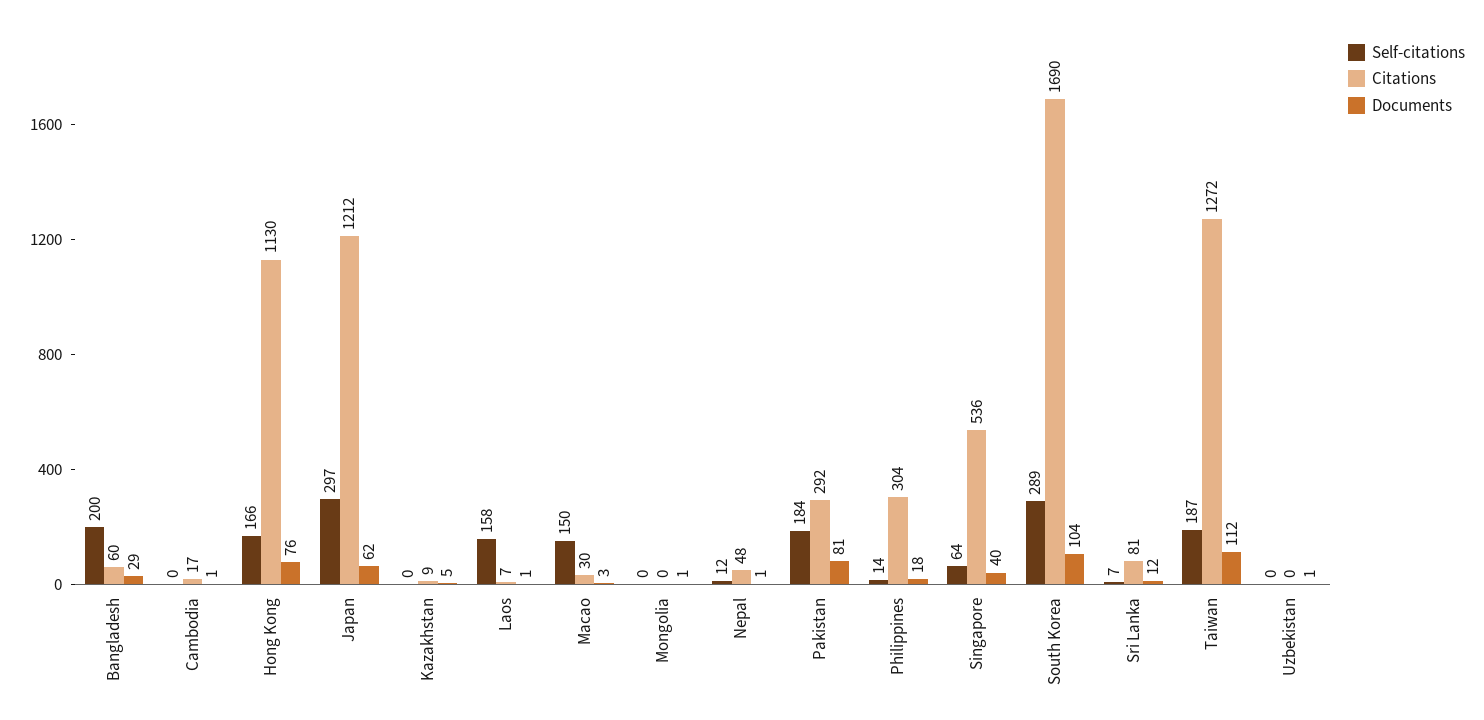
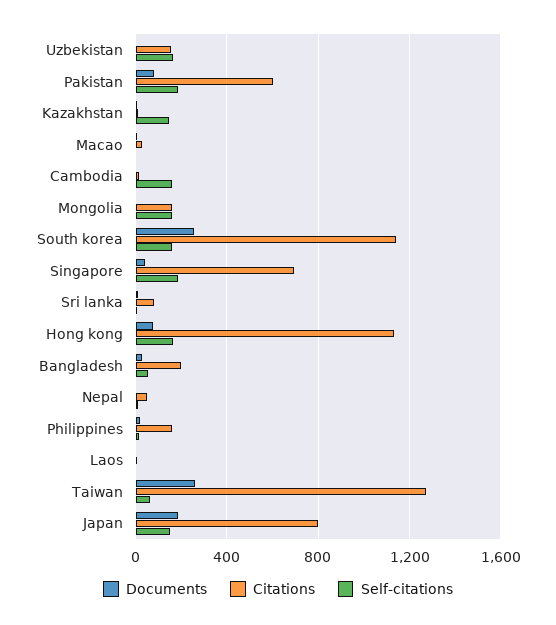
Self-citations, Bangladesh: 200 -> 50
Citations, Bangladesh: 60 -> 200
Self-citations, Cambodia: 0 -> 150
Self-citations, Japan: 297 -> 150
Citations, Japan: 1212 -> 800
Documents, Japan: 62 -> 200
Self-citations, Kazakhstan: 0 -> 150
Self-citations, Laos: 158 -> 0
Self-citations, Macao: 150 -> 0
Self-citations, Mongolia: 0 -> 150
Citations, Mongolia: 0 -> 150
Citations, Pakistan: 292 -> 600
Citations, Philippines: 304 -> 150
Self-citations, Singapore: 64 -> 200
Citations, Singapore: 536 -> 700
Self-citations, South Korea: 289 -> 150
Citations, South Korea: 1690 -> 1150
Documents, South Korea: 104 -> 250
Self-citations, Taiwan: 187 -> 50
Documents, Taiwan: 112 -> 250
Self-citations, Uzbekistan: 0 -> 150
Citations, Uzbekistan: 0 -> 150

